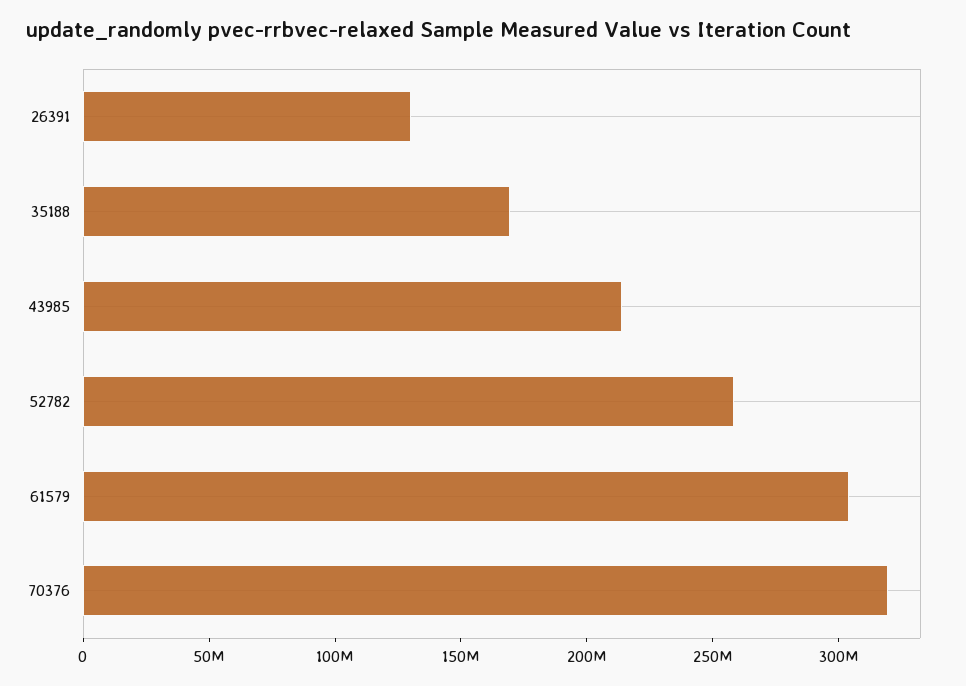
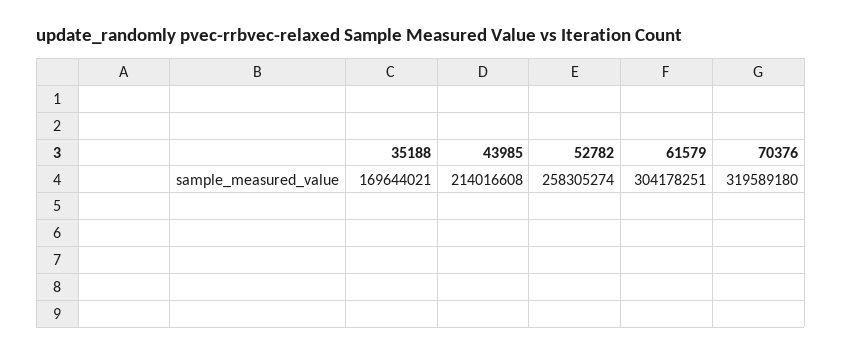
26391: 130000000 -> none

